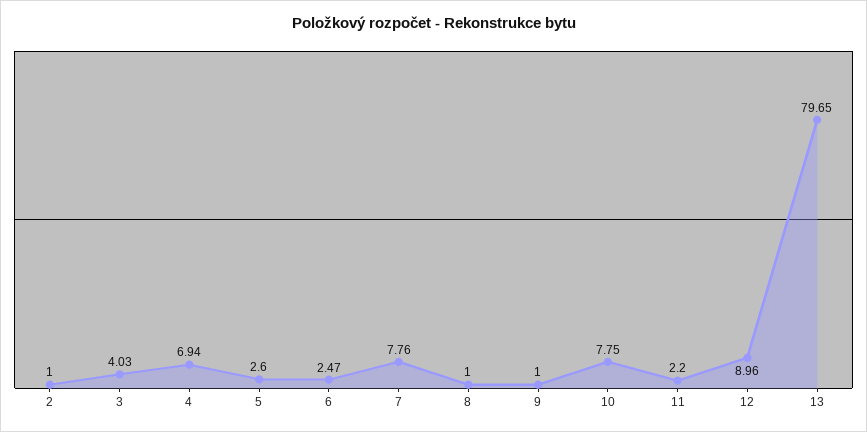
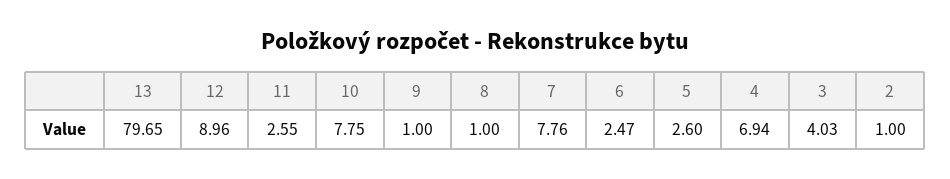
11: 2.2 -> 2.55

